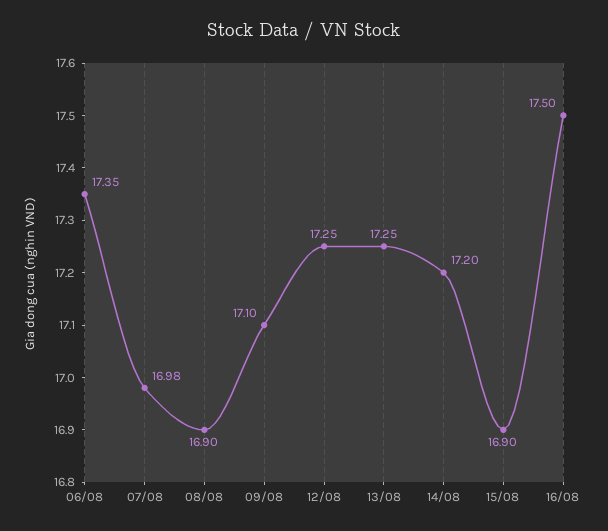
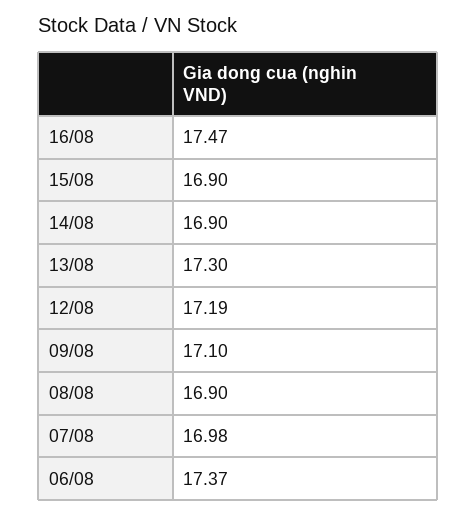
06/08: 17.35 -> 17.37
12/08: 17.25 -> 17.19
13/08: 17.25 -> 17.3
14/08: 17.2 -> 16.9
16/08: 17.5 -> 17.47

